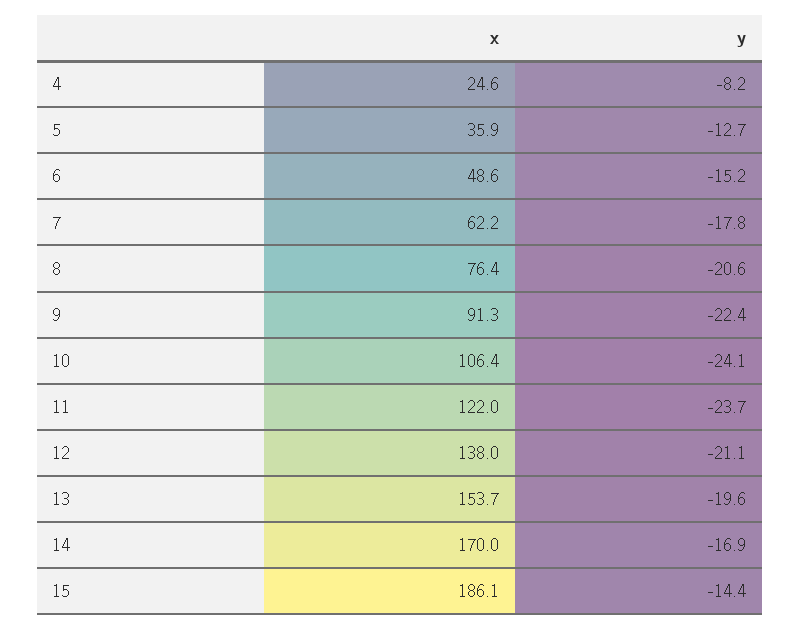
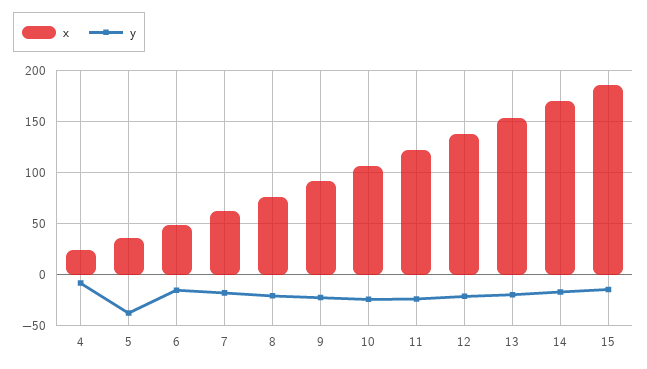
y, 5: -12.7 -> -40

